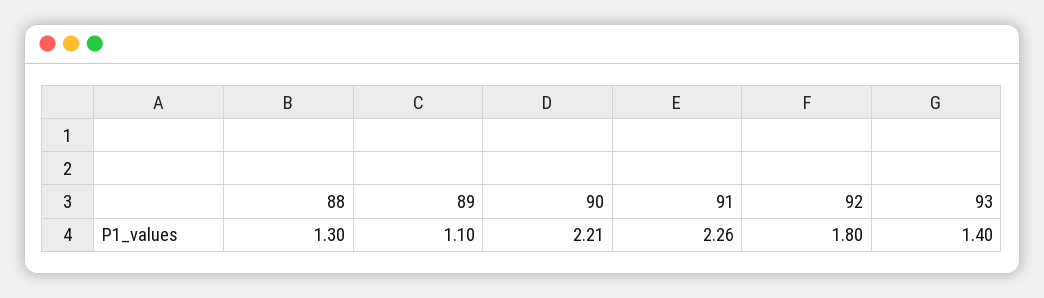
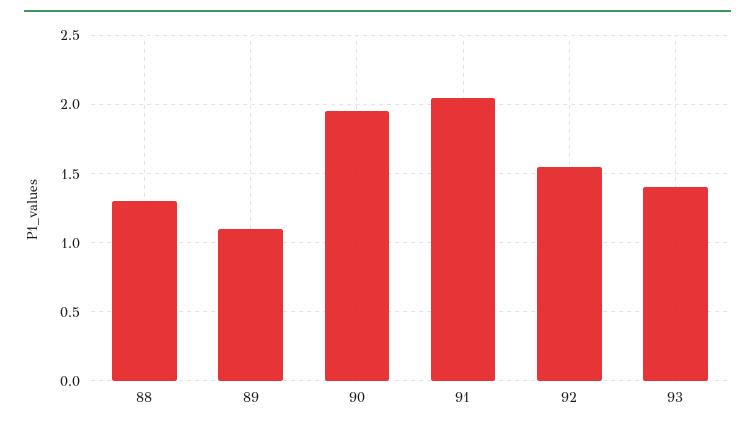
90: 2.21 -> 1.95
91: 2.26 -> 2.05
92: 1.8 -> 1.55

